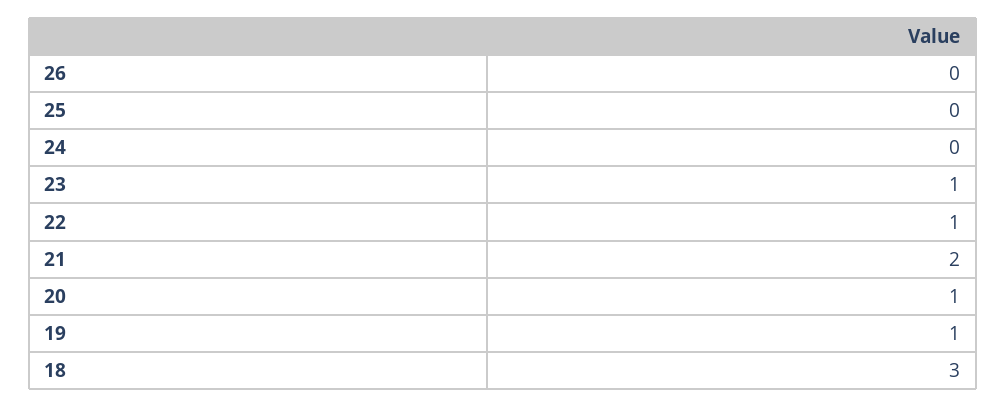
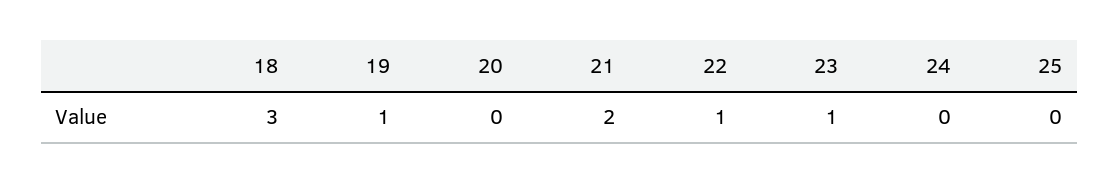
26: 0 -> none
20: 1 -> 0

